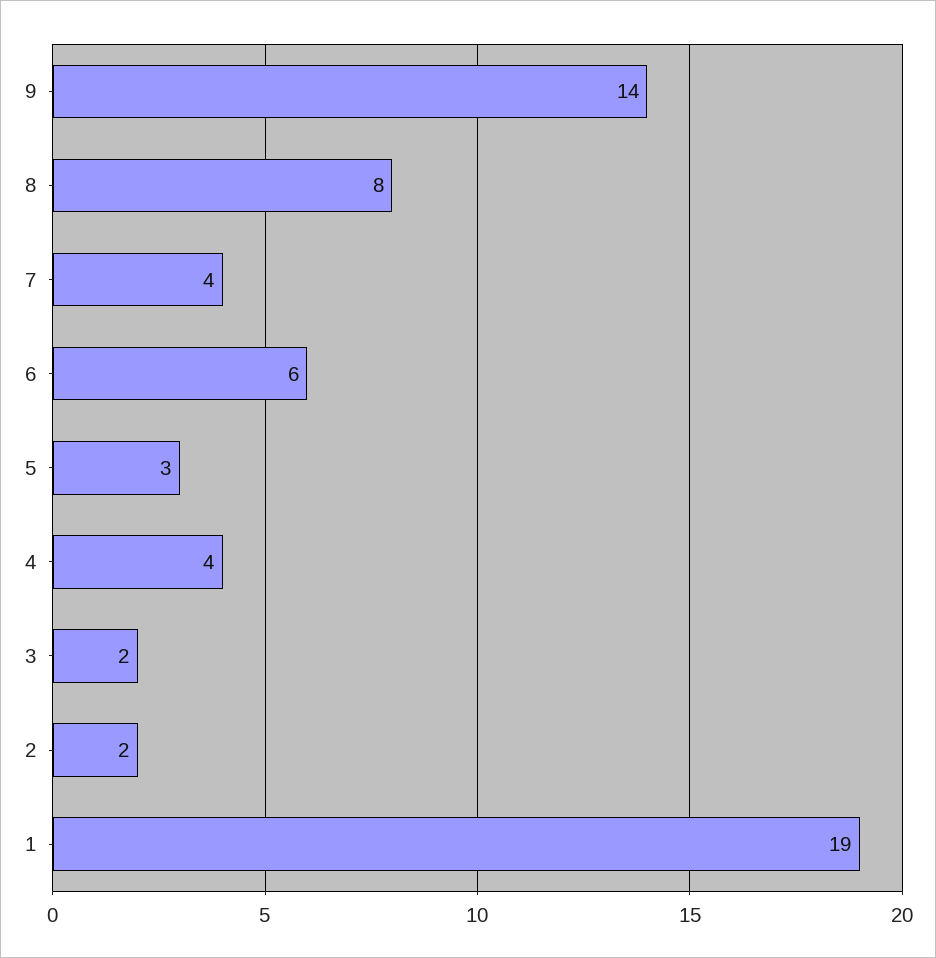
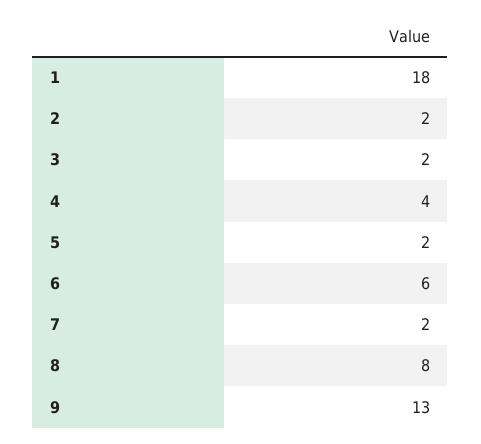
9: 14 -> 13
7: 4 -> 2
5: 3 -> 2
1: 19 -> 18

